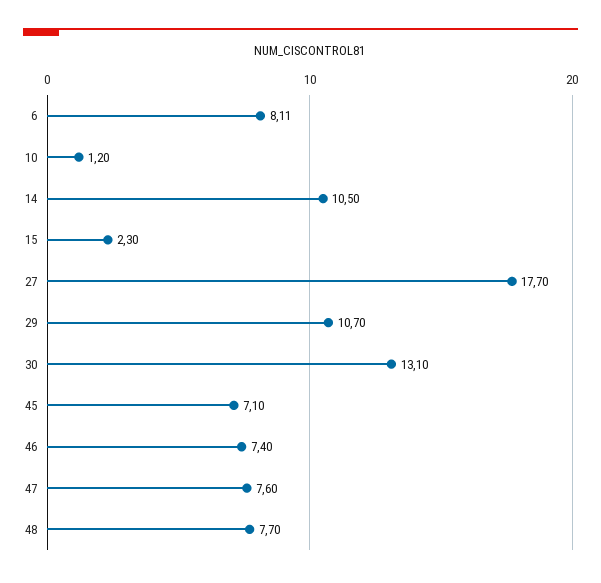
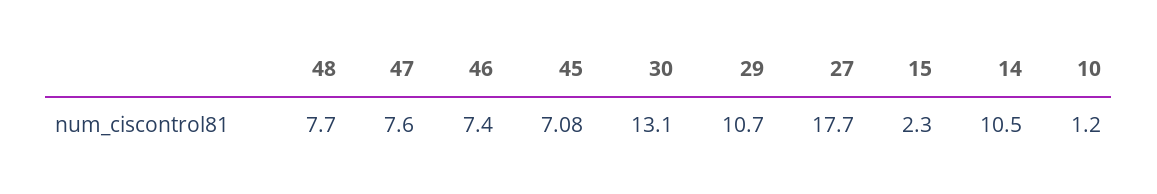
6: 8.11 -> none
45: 7.1 -> 7.08

